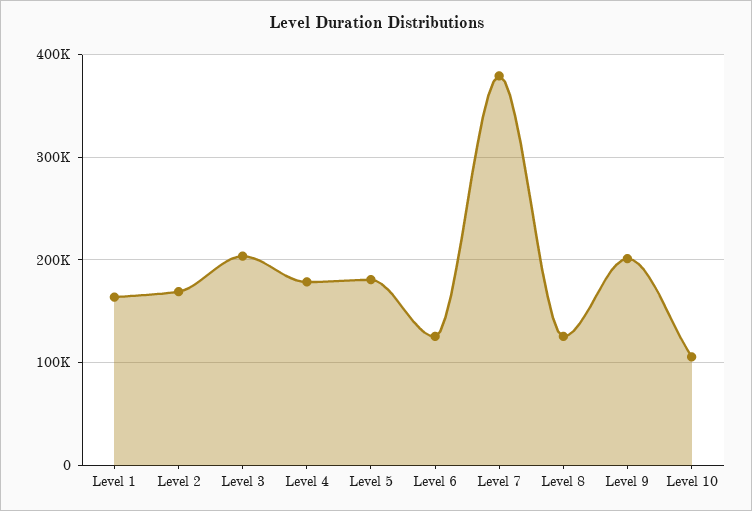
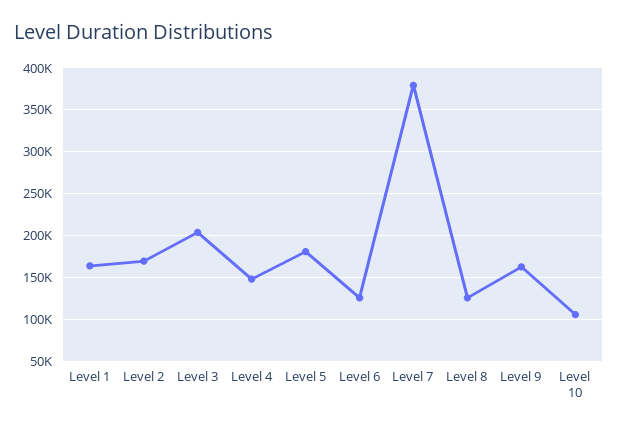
Level 4: 180000 -> 150000
Level 9: 200000 -> 160000

